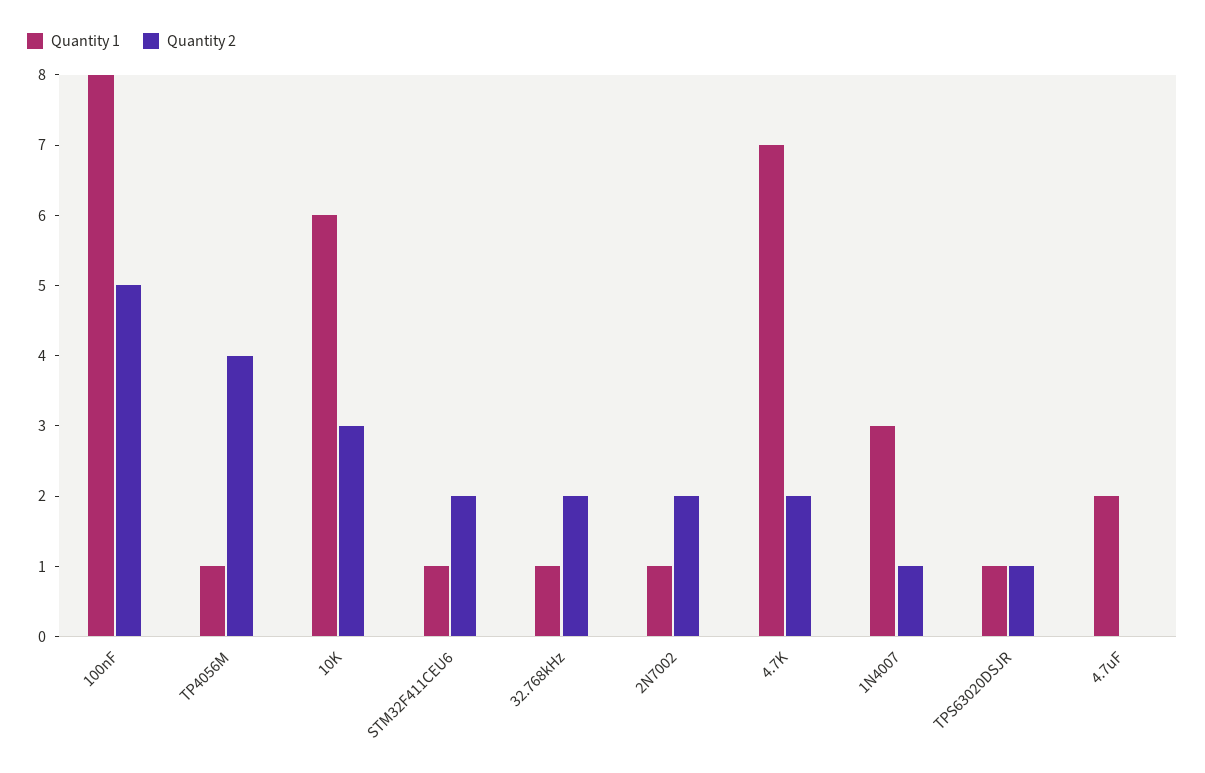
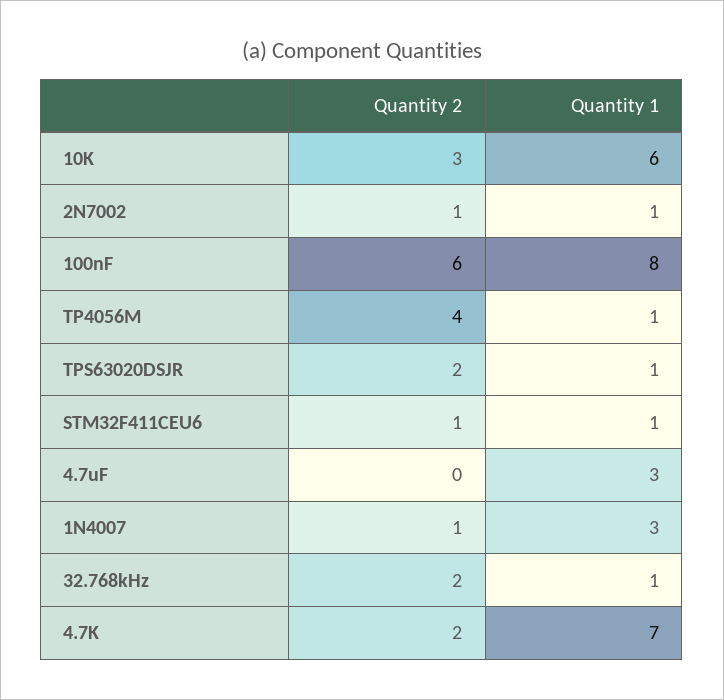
Quantity 2, 100nF: 5 -> 6
Quantity 2, STM32F411CEU6: 2 -> 1
Quantity 2, 2N7002: 2 -> 1
Quantity 2, TPS63020DSJR: 1 -> 2
Quantity 1, 4.7uF: 2 -> 3

